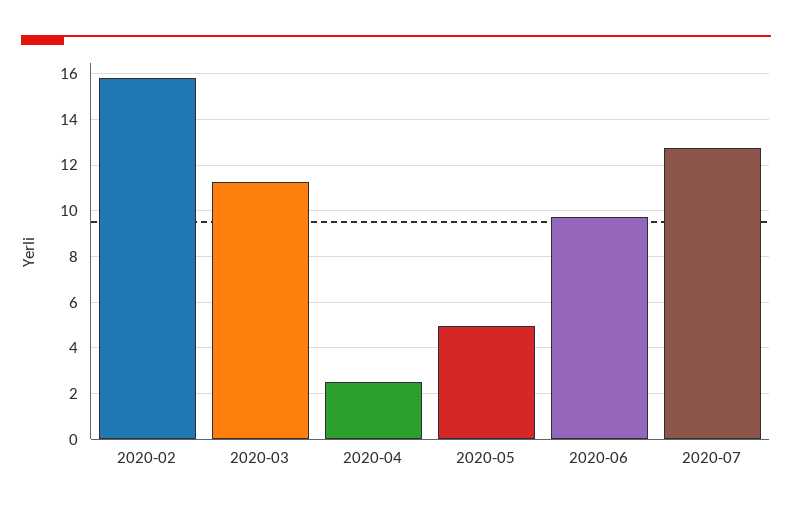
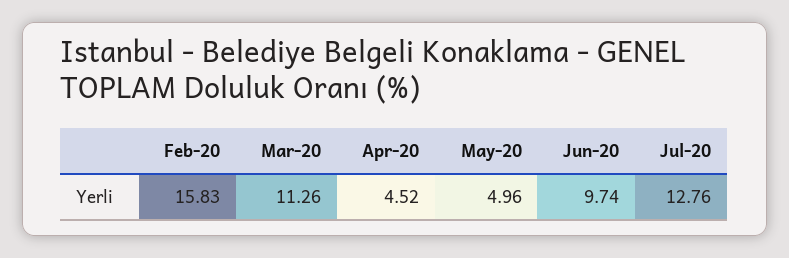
2020-04: 2.5 -> 4.52

